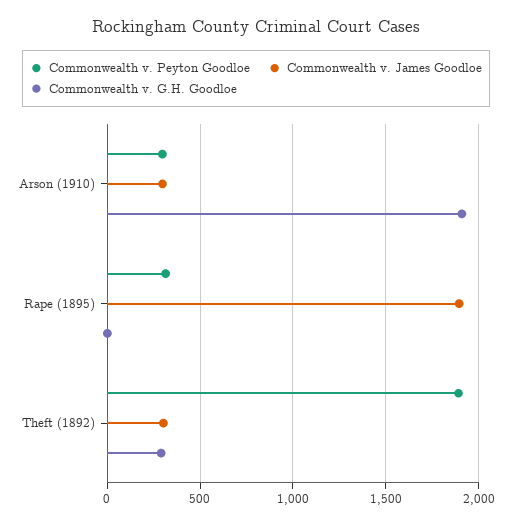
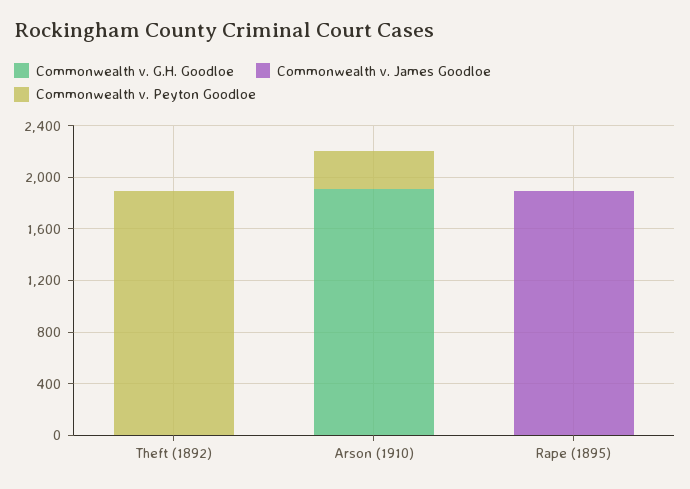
Commonwealth v. James Goodloe, Arson (1910): 300 -> 0
Commonwealth v. Peyton Goodloe, Rape (1895): 300 -> 0
Commonwealth v. James Goodloe, Theft (1892): 300 -> 0
Commonwealth v. G.H. Goodloe, Theft (1892): 300 -> 0

